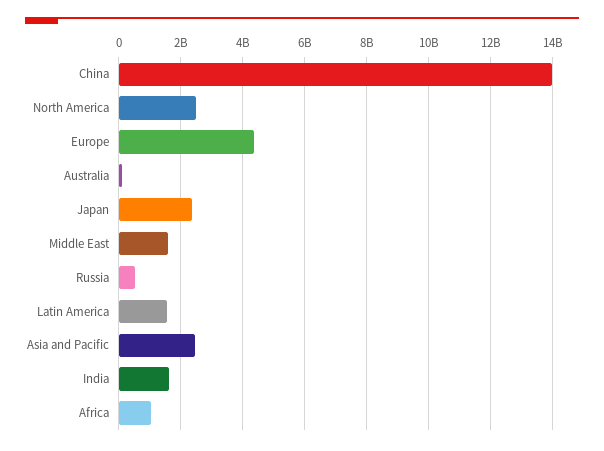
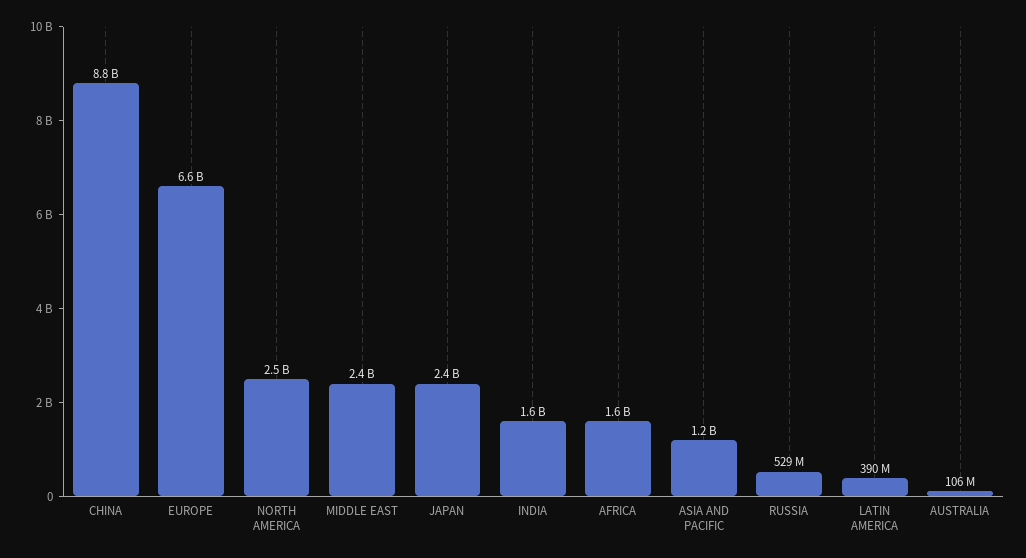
China: 14000000000 -> 8800000000
Europe: 4400000000 -> 6600000000
Middle East: 1600000000 -> 2400000000
Latin America: 1600000000 -> 390000000
Asia and Pacific: 2400000000 -> 1200000000
Africa: 1000000000 -> 1600000000

